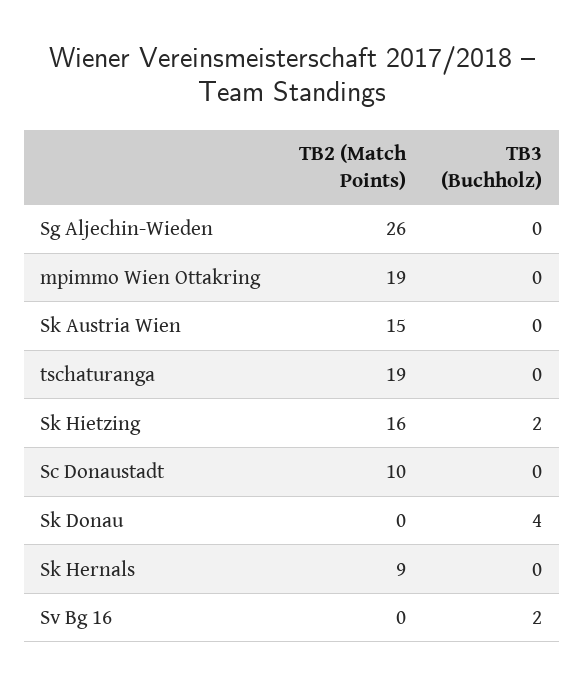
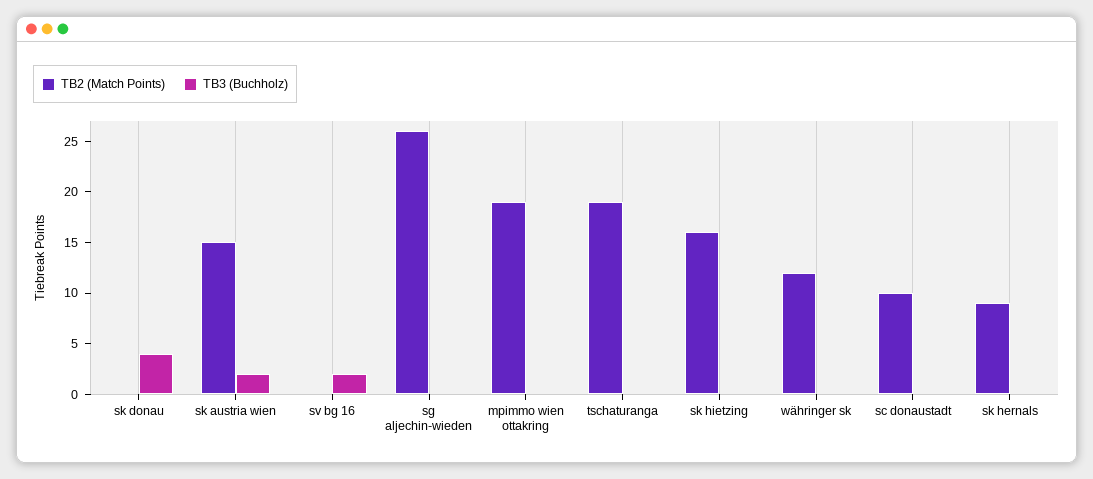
TB3 (Buchholz), Sk Austria Wien: 0 -> 2
TB3 (Buchholz), Sk Hietzing: 2 -> 0
TB2 (Match Points), währinger sk: none -> 12
TB3 (Buchholz), währinger sk: none -> 0

